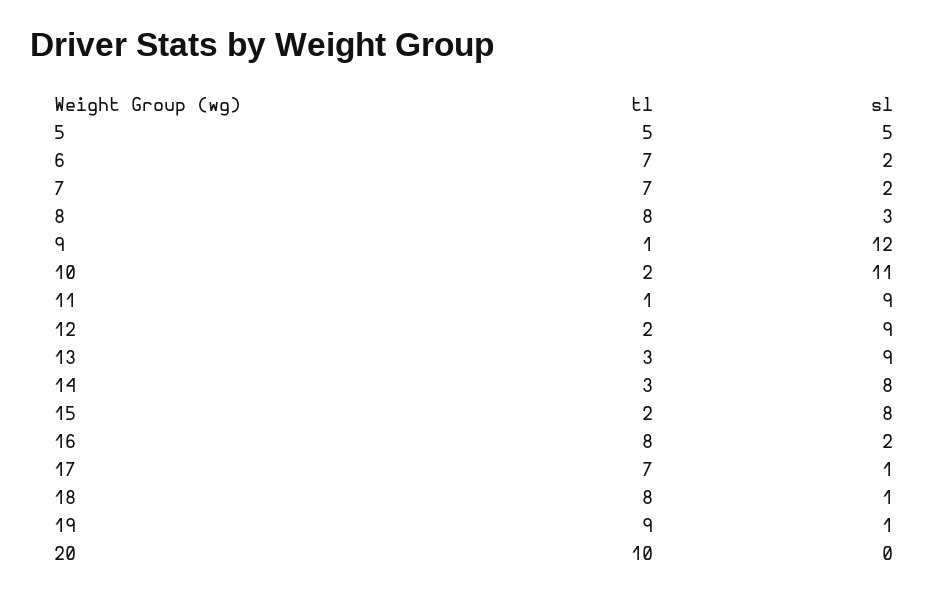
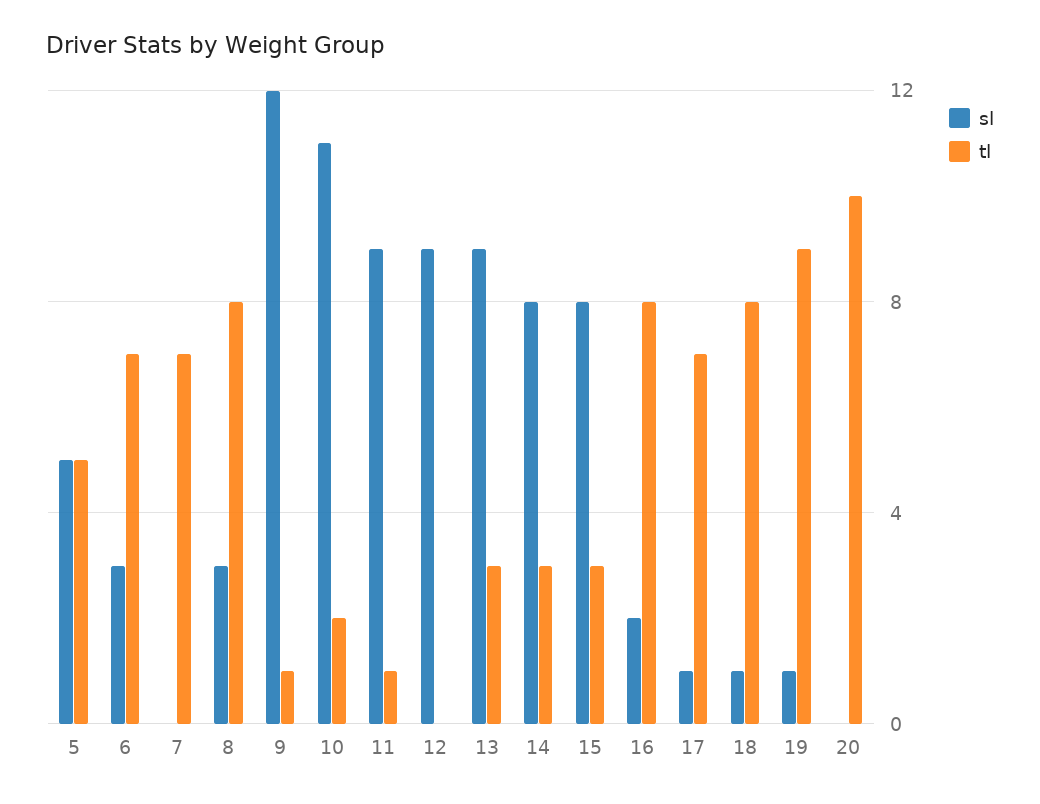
sl, 6: 2 -> 3
sl, 7: 2 -> 0
tl, 12: 2 -> 0
tl, 15: 2 -> 3

